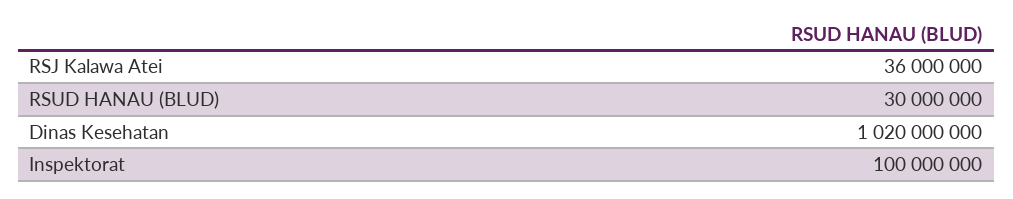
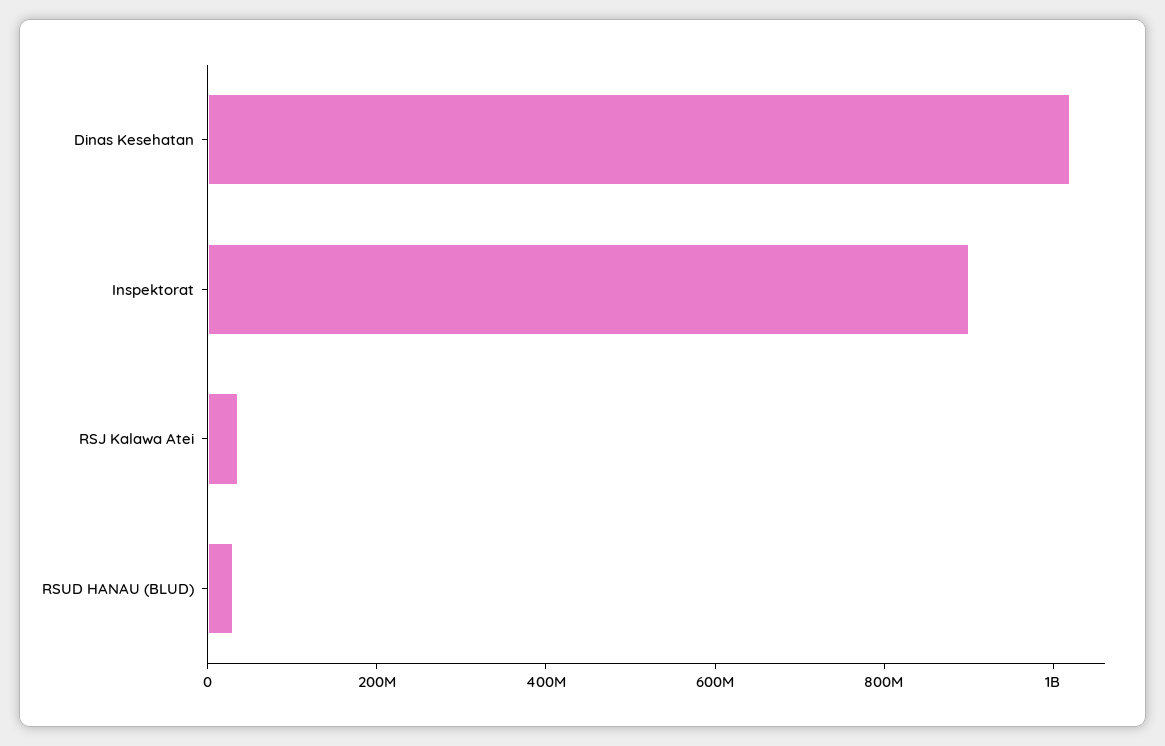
Inspektorat: 100000000 -> 900000000

